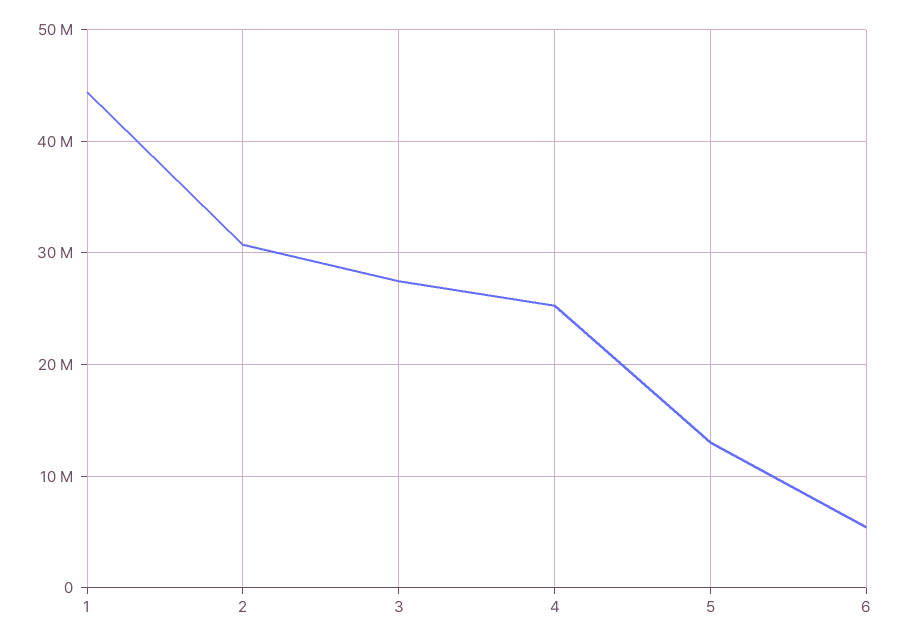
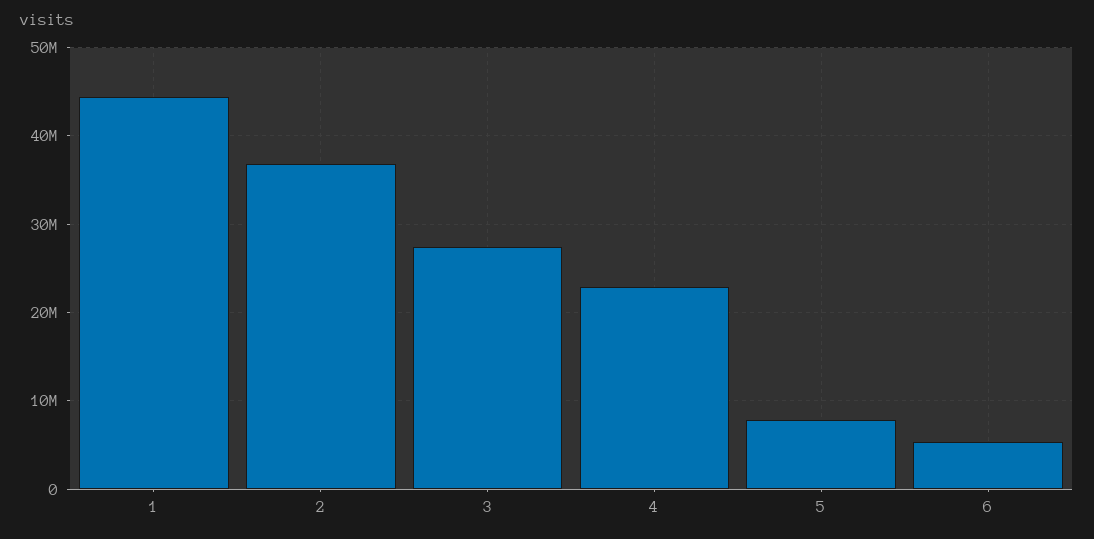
2: 31000000 -> 37000000
4: 25000000 -> 23000000
5: 13000000 -> 8000000

